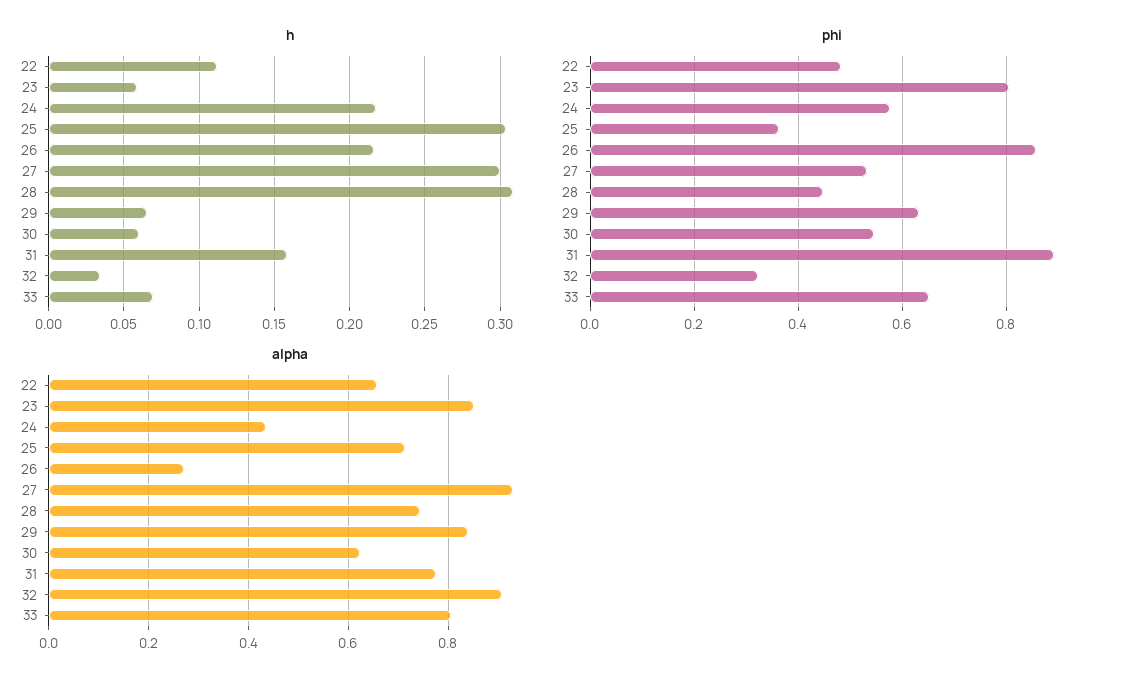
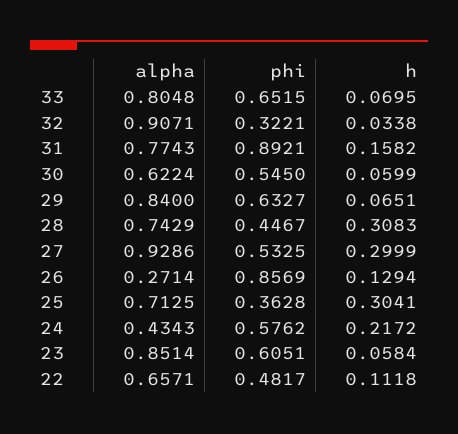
h, 26: 0.215 -> 0.1294
phi, 23: 0.8 -> 0.6051

